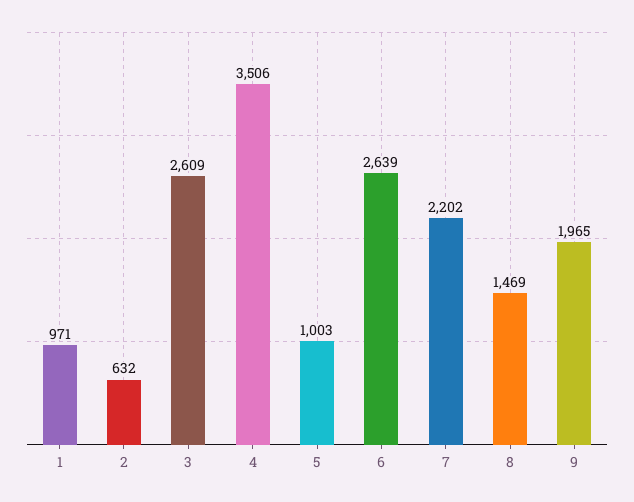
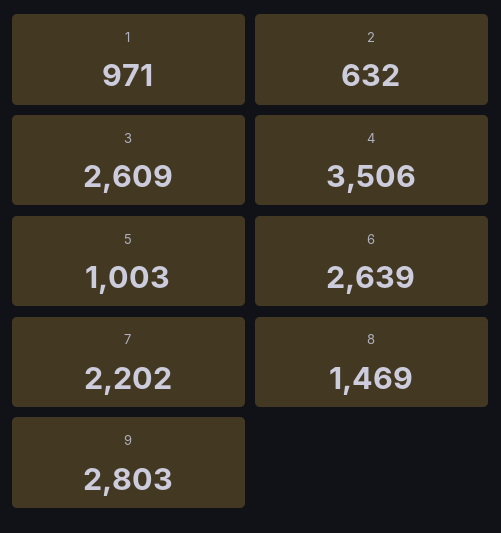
9: 1965 -> 2803

